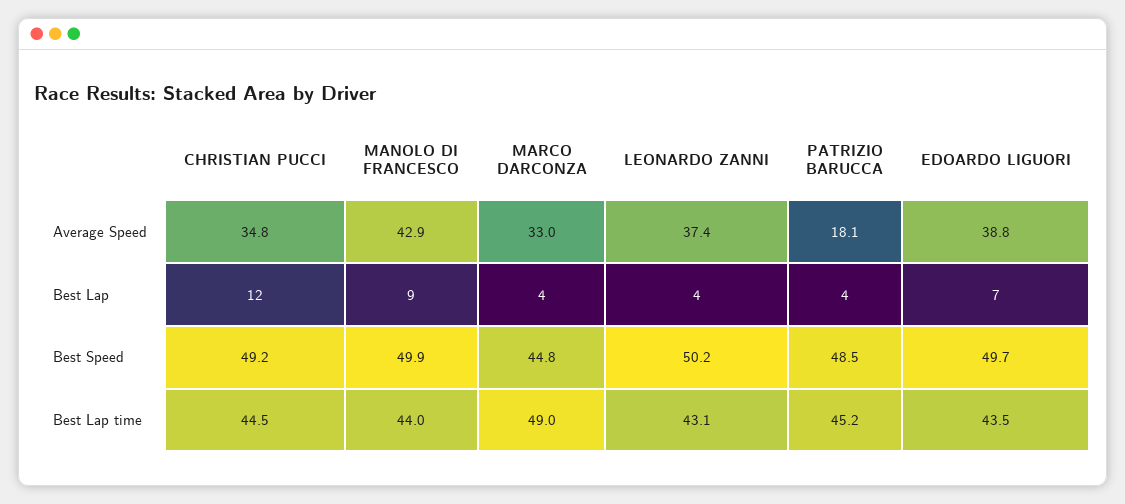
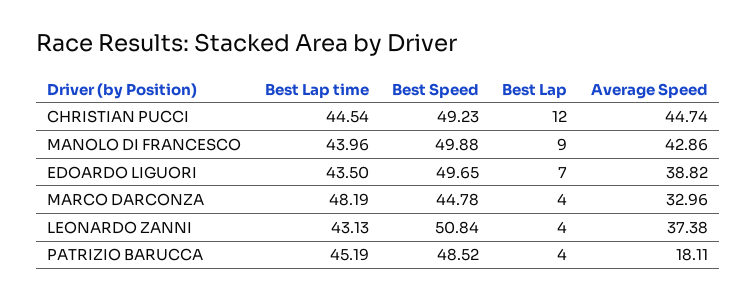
CHRISTIAN PUCCI, Average Speed: 34.8 -> 44.74
LEONARDO ZANNI, Best Speed: 50.2 -> 50.84
MARCO DARCONZA, Best Lap time: 49 -> 48.19

